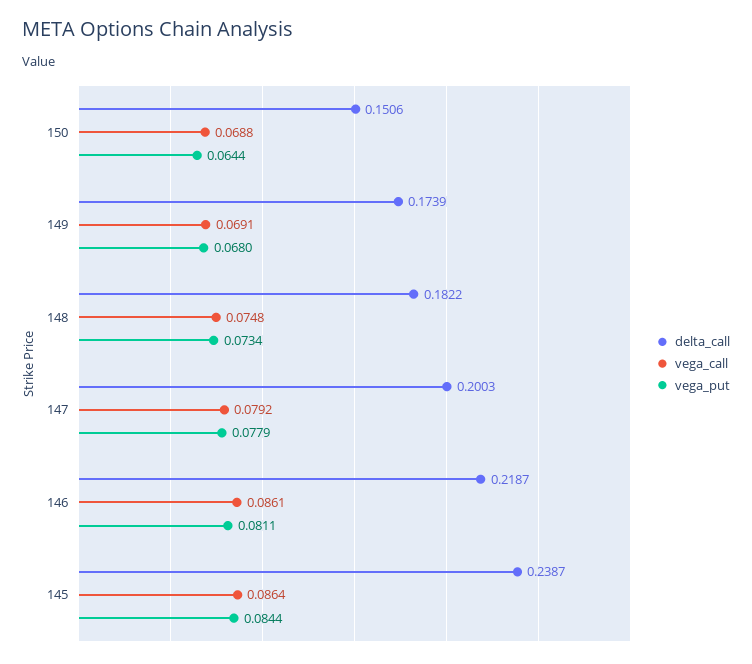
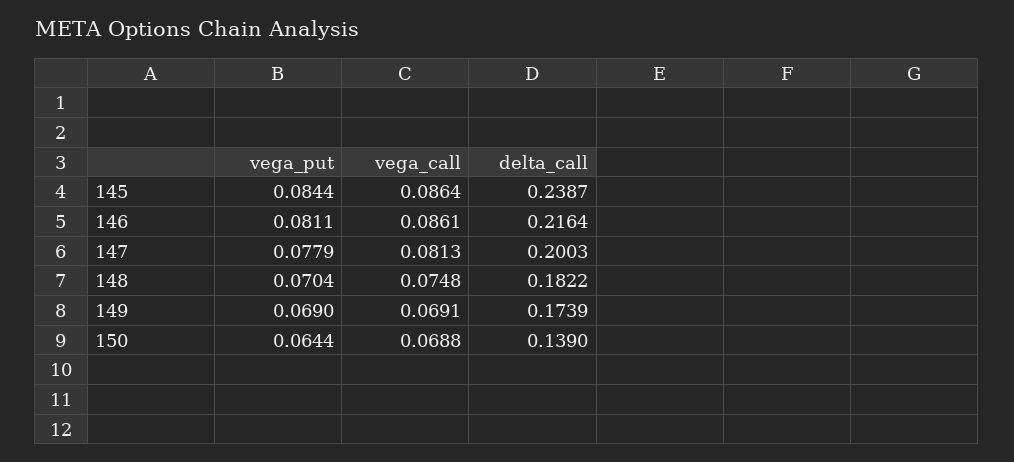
delta_call, 150: 0.1506 -> 0.139
vega_put, 149: 0.068 -> 0.069
vega_put, 148: 0.0734 -> 0.0704
vega_call, 147: 0.0792 -> 0.0813
delta_call, 146: 0.2187 -> 0.2164

